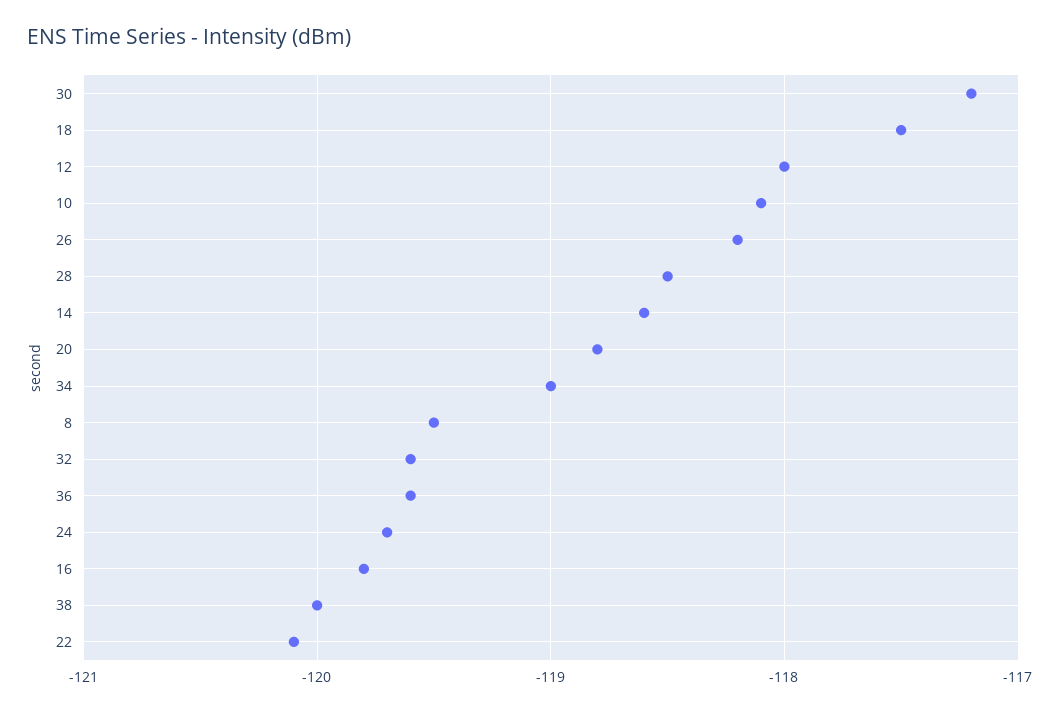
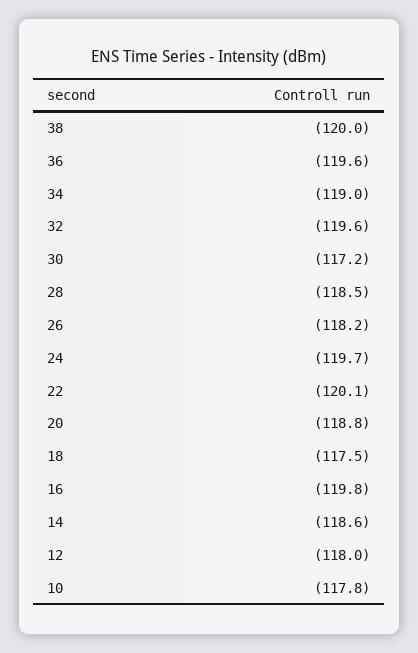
10: -118.1 -> -117.8
8: -119.5 -> none

